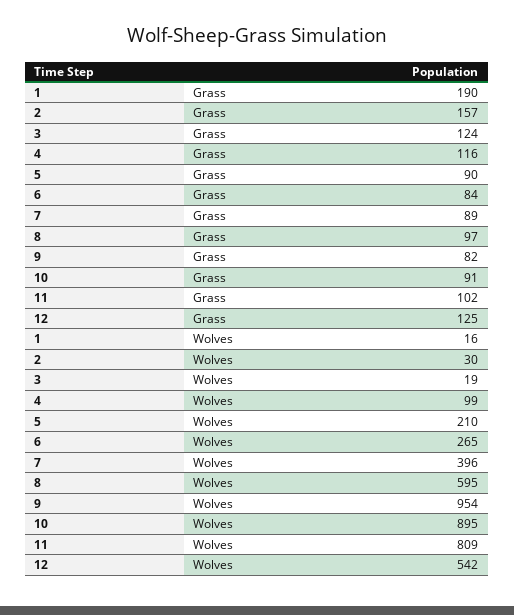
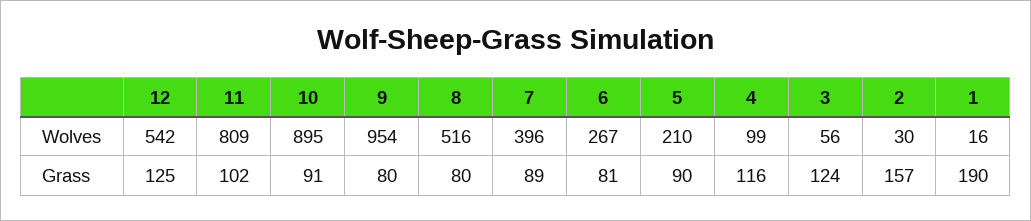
6, Grass: 84 -> 81
8, Grass: 97 -> 80
9, Grass: 82 -> 80
3, Wolves: 19 -> 56
6, Wolves: 265 -> 267
8, Wolves: 595 -> 516

